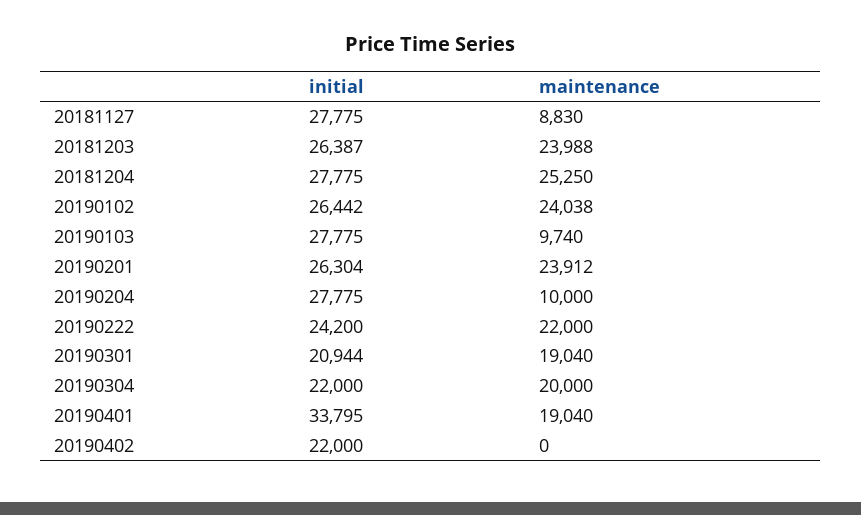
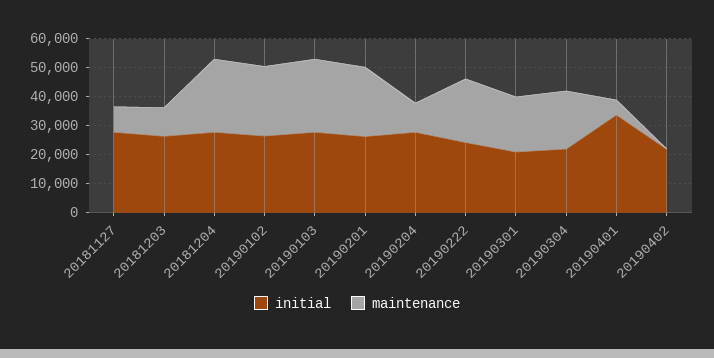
maintenance, 20181203: 23988 -> 10000
maintenance, 20190103: 9740 -> 25000
maintenance, 20190401: 19040 -> 5000

